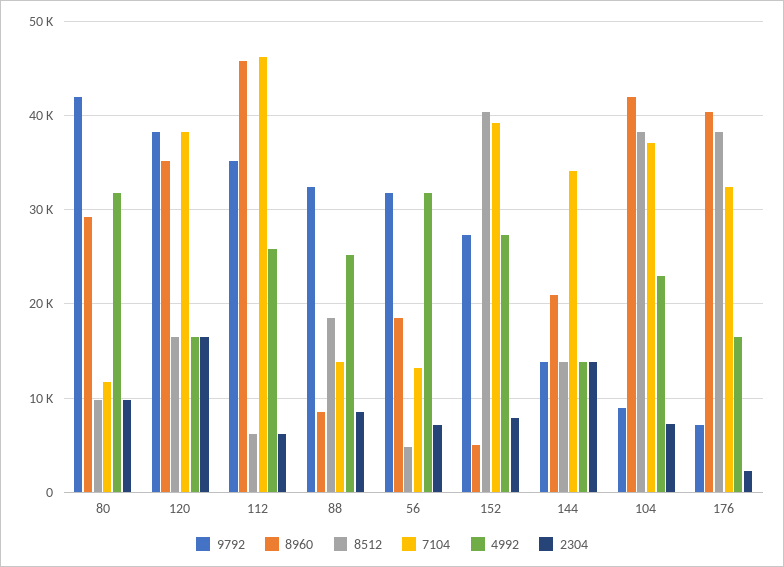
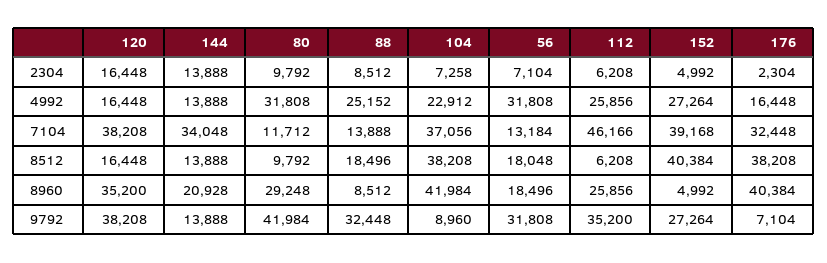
8960, 112: 46000 -> 25856
8512, 56: 5000 -> 18048
2304, 152: 8000 -> 4992

